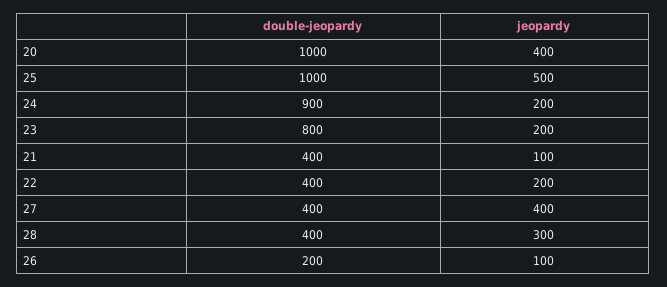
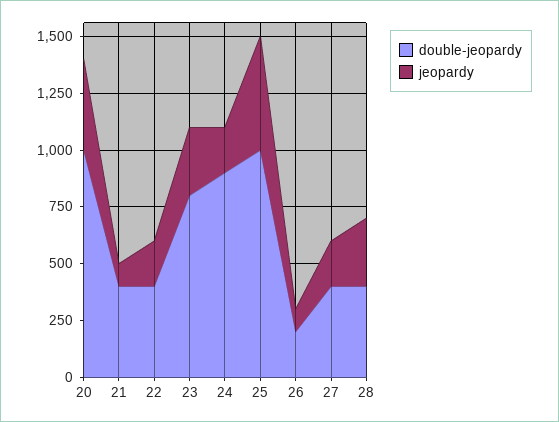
jeopardy, 23: 200 -> 300
jeopardy, 27: 400 -> 200

